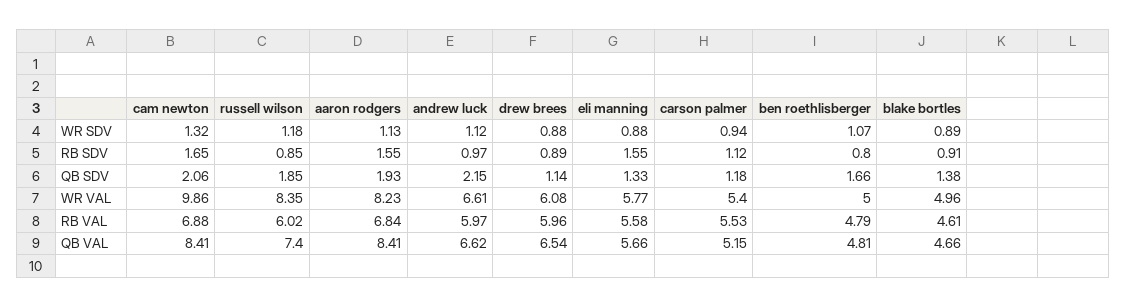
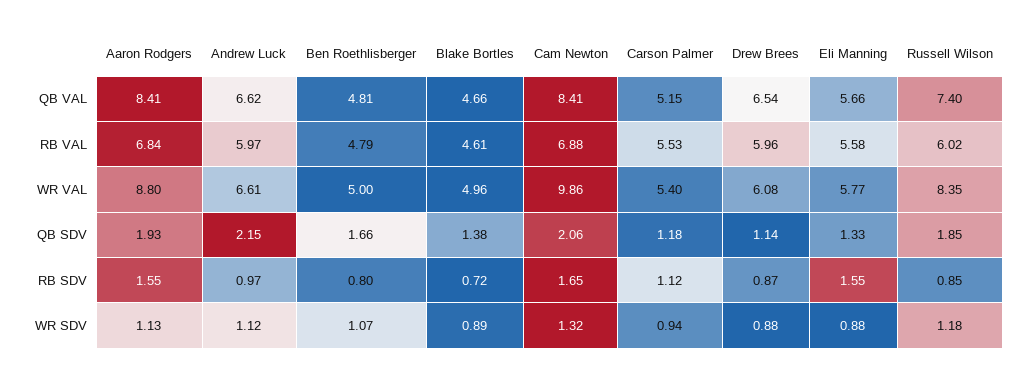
drew brees, RB SDV: 0.89 -> 0.87
blake bortles, RB SDV: 0.91 -> 0.72
aaron rodgers, WR VAL: 8.23 -> 8.8

